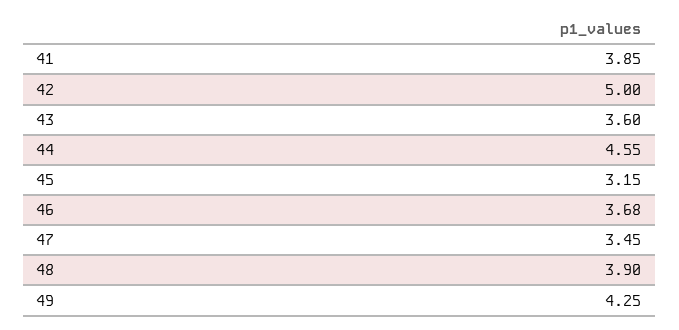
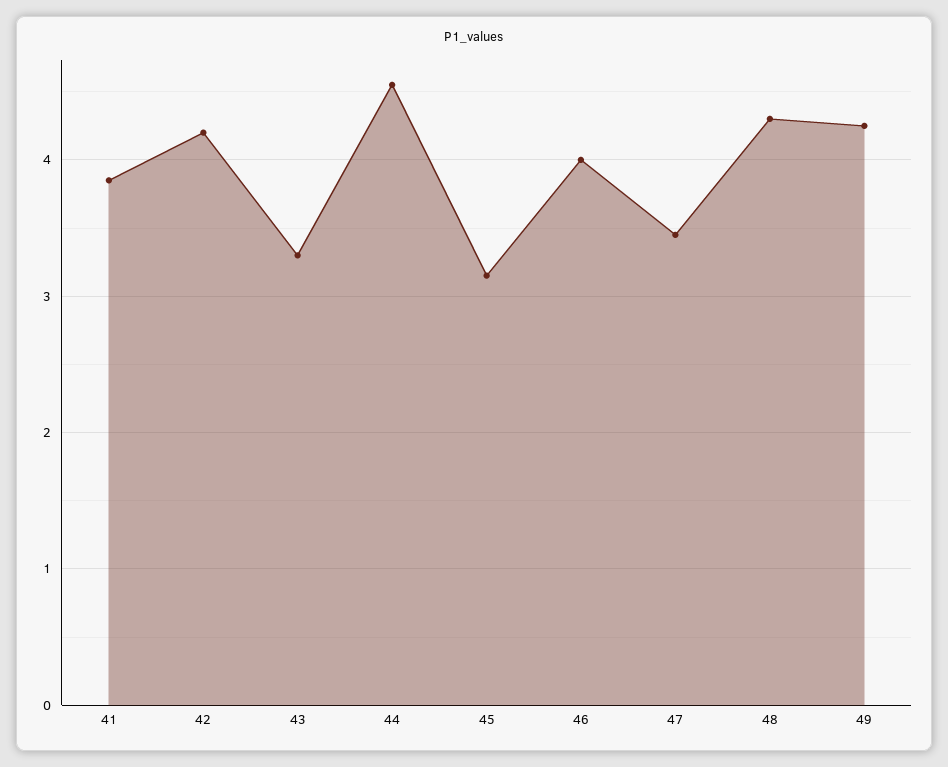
42: 5 -> 4.2
43: 3.6 -> 3.3
46: 3.68 -> 4
48: 3.9 -> 4.3

